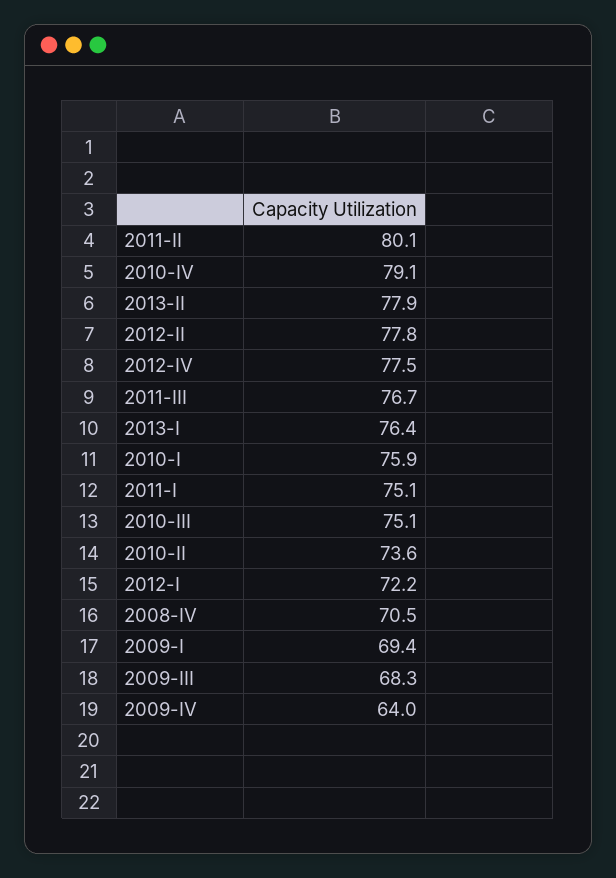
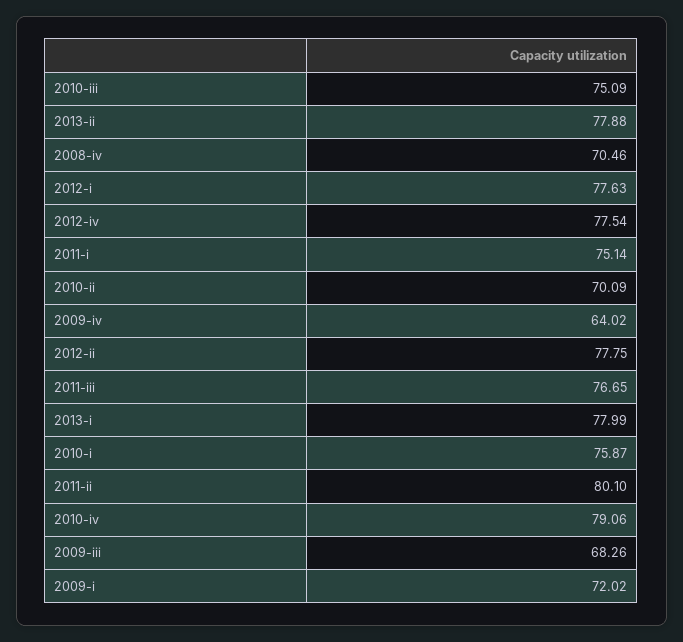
2013-I: 76.4 -> 77.99
2010-II: 73.6 -> 70.09
2012-I: 72.2 -> 77.63
2009-I: 69.4 -> 72.02

